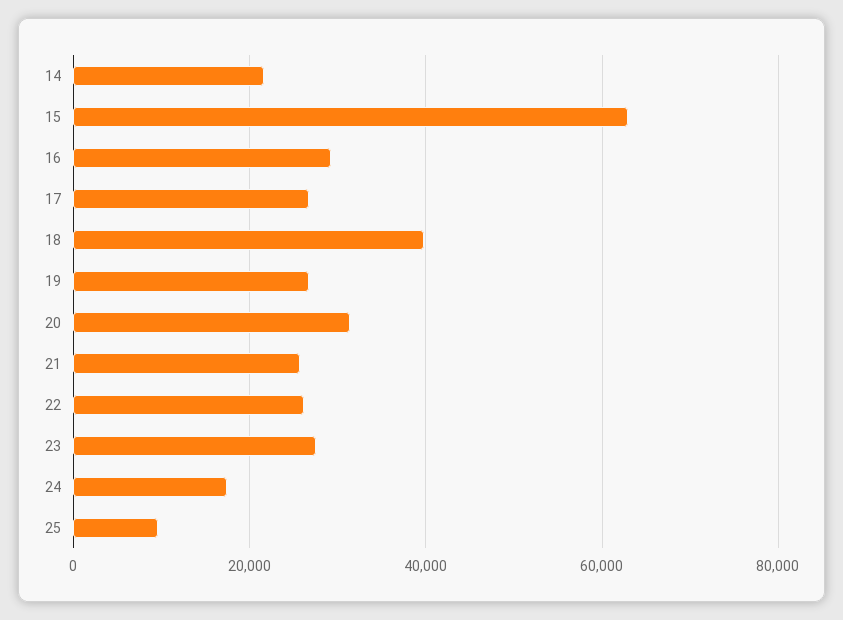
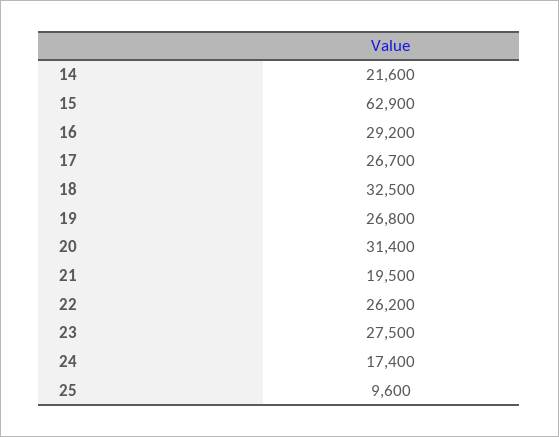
18: 40000 -> 32500
21: 26000 -> 19500

